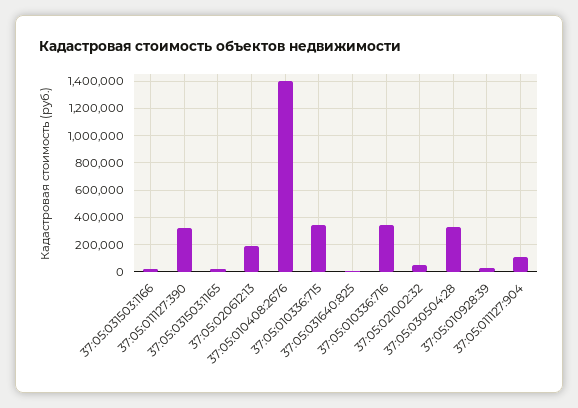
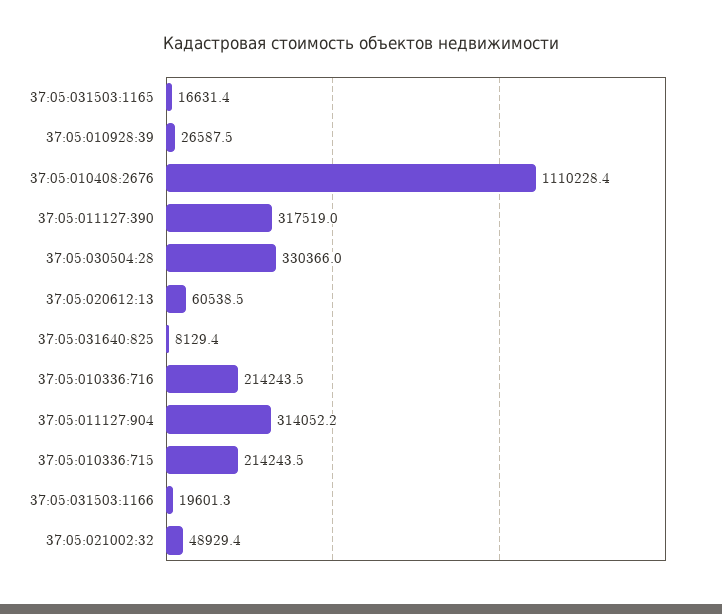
37:05:020612:13: 200000 -> 60538.5
37:05:010408:2676: 1400000 -> 1110228.4
37:05:010336:715: 350000 -> 214243.5
37:05:010336:716: 350000 -> 214243.5
37:05:011127:904: 100000 -> 314052.2

